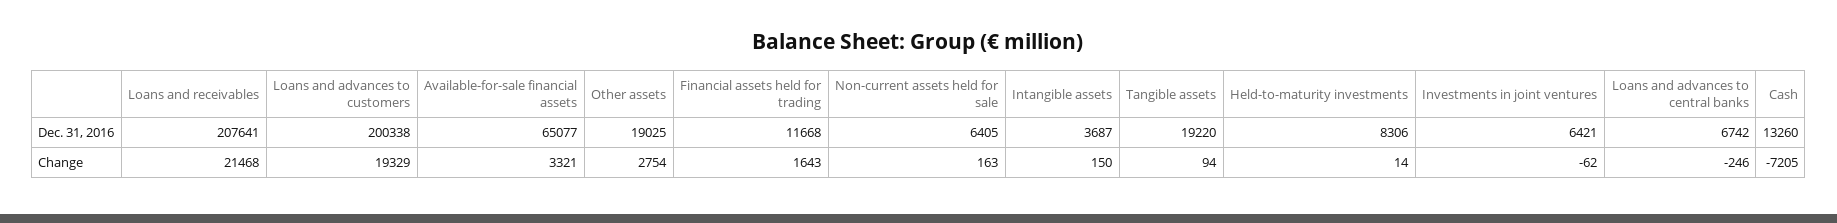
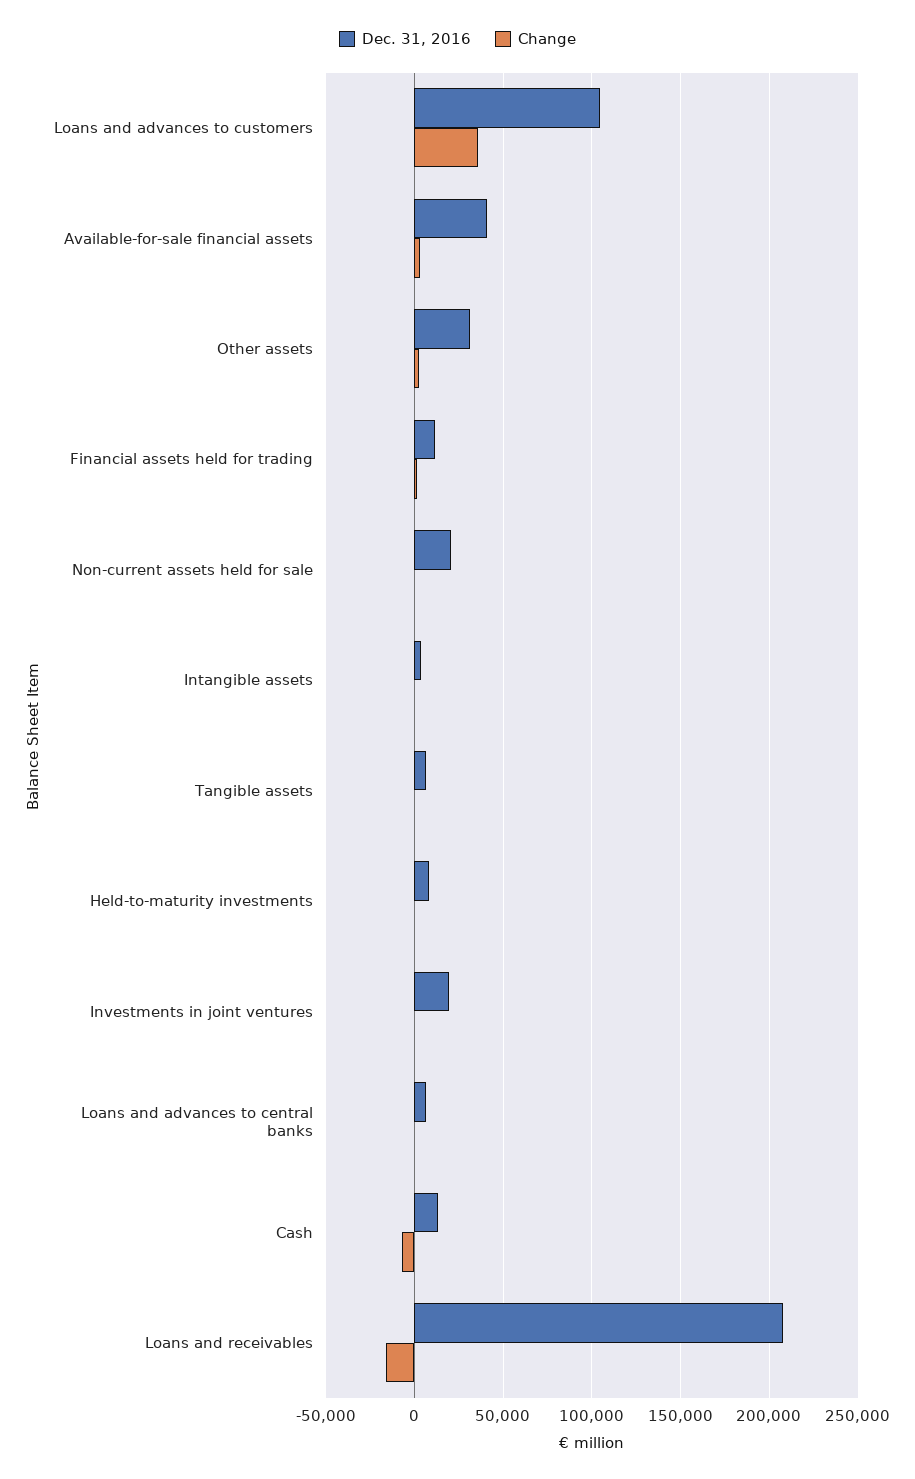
Dec. 31, 2016, Loans and advances to customers: 200338 -> 105000
Dec. 31, 2016, Available-for-sale financial assets: 65077 -> 40000
Dec. 31, 2016, Other assets: 19025 -> 30000
Dec. 31, 2016, Non-current assets held for sale: 6405 -> 20000
Dec. 31, 2016, Tangible assets: 19220 -> 5000
Dec. 31, 2016, Investments in joint ventures: 6421 -> 20000
Change, Loans and receivables: 21468 -> -15000
Change, Loans and advances to customers: 19329 -> 35000

